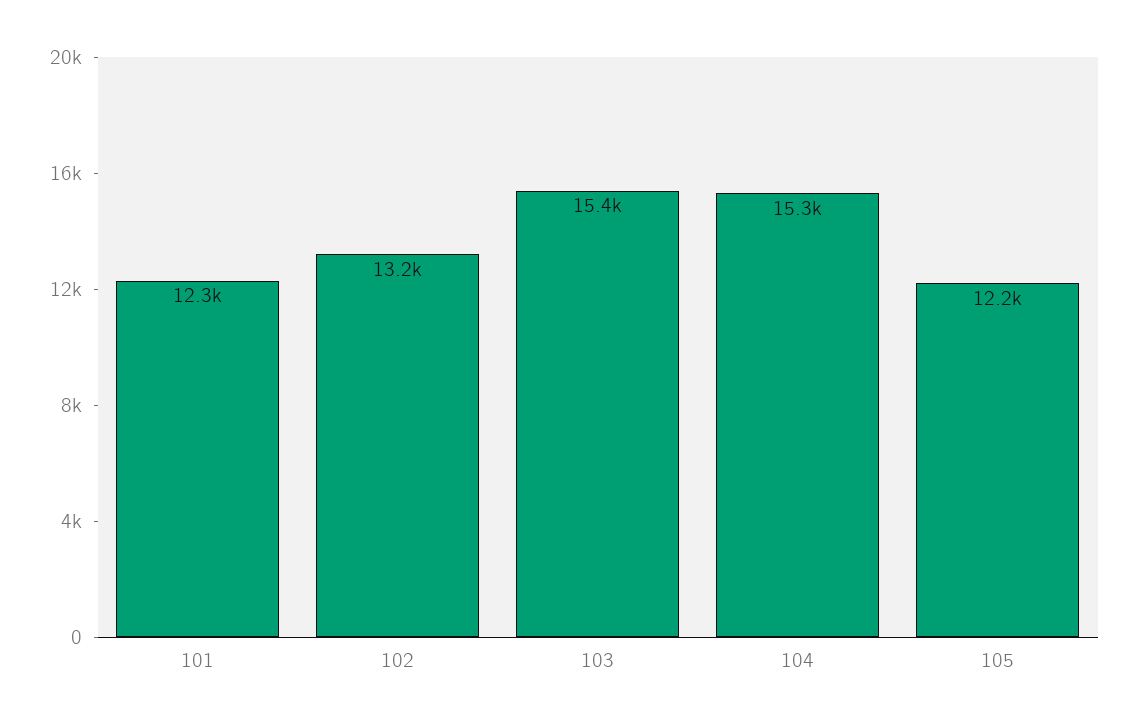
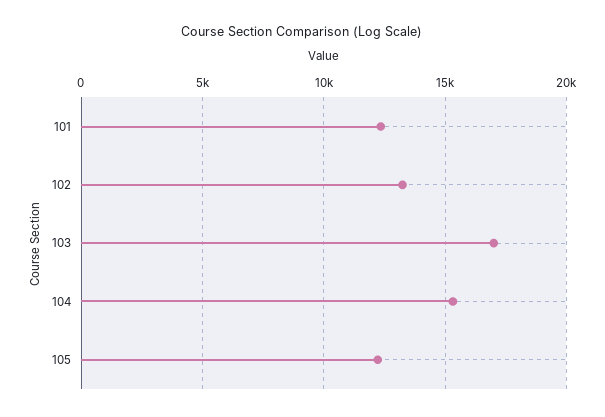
103: 15400 -> 17000

